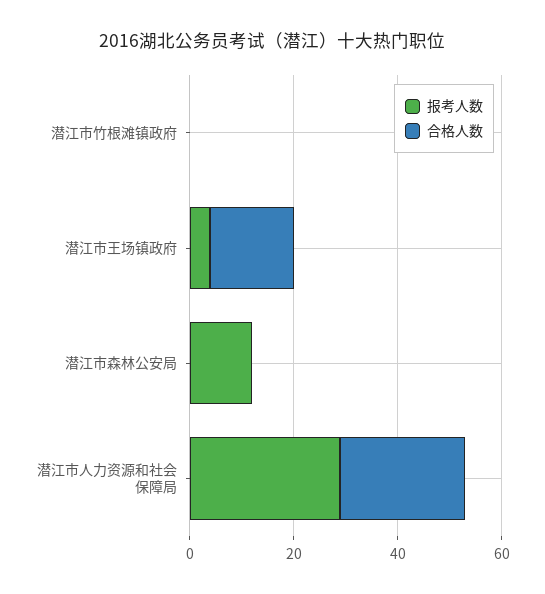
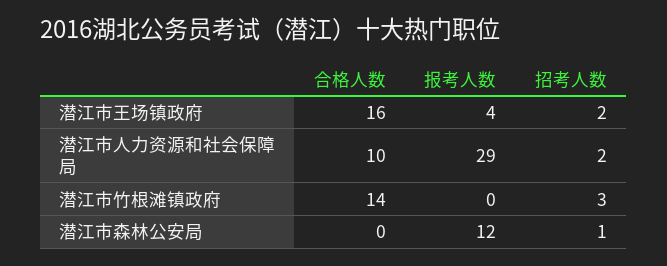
合格人数, 潜江市竹根滩镇政府: 0 -> 14
合格人数, 潜江市人力资源和社会保障局: 25 -> 10
招考人数, 潜江市王场镇政府: none -> 2
招考人数, 潜江市人力资源和社会保障局: none -> 2
招考人数, 潜江市竹根滩镇政府: none -> 3
招考人数, 潜江市森林公安局: none -> 1

